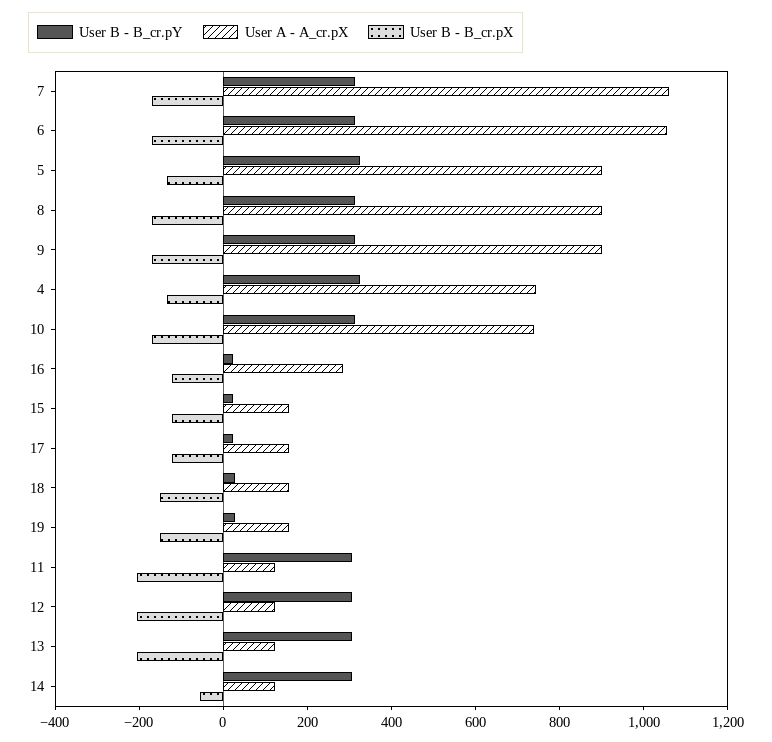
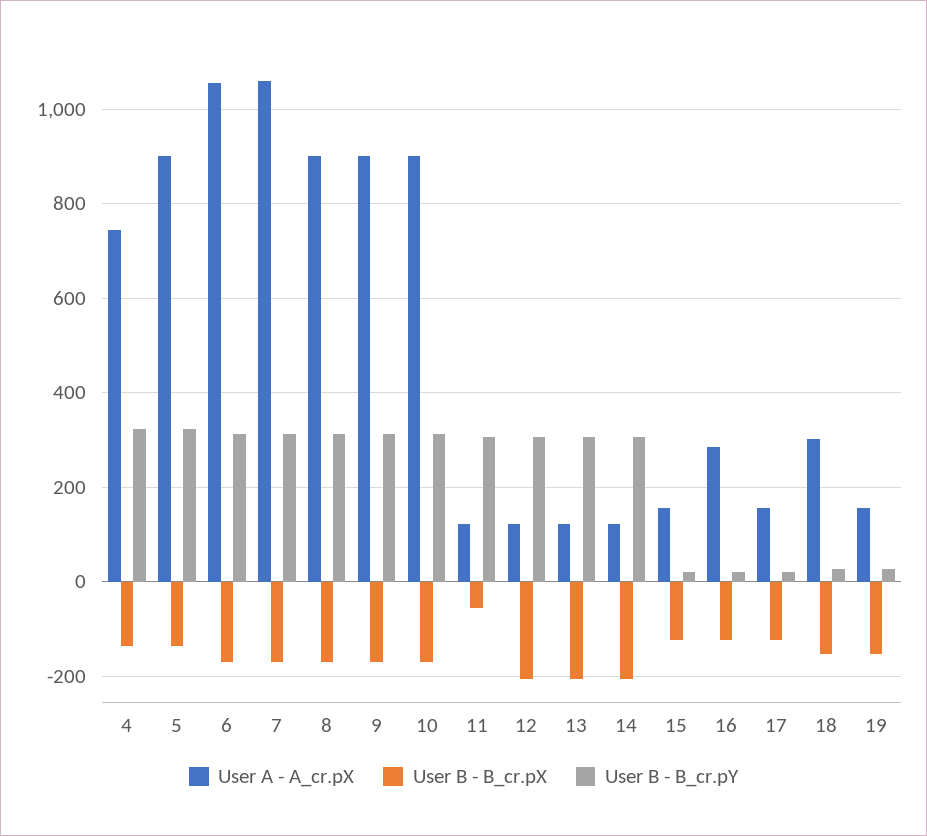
User A - A_cr.pX, 10: 750 -> 900
User A - A_cr.pX, 18: 150 -> 300
User B - B_cr.pX, 11: -200 -> -60
User B - B_cr.pX, 14: -50 -> -200

